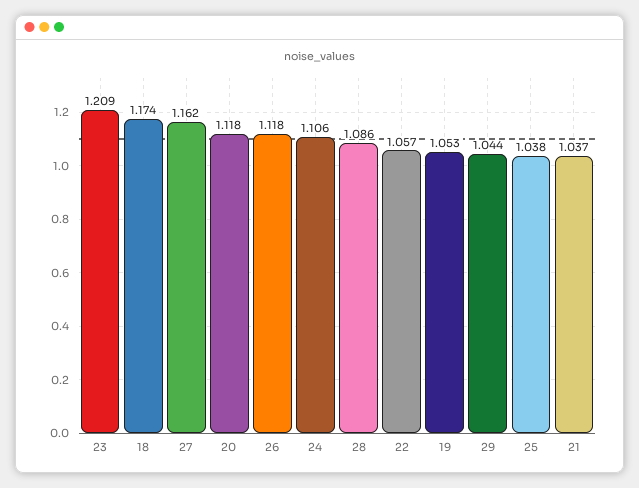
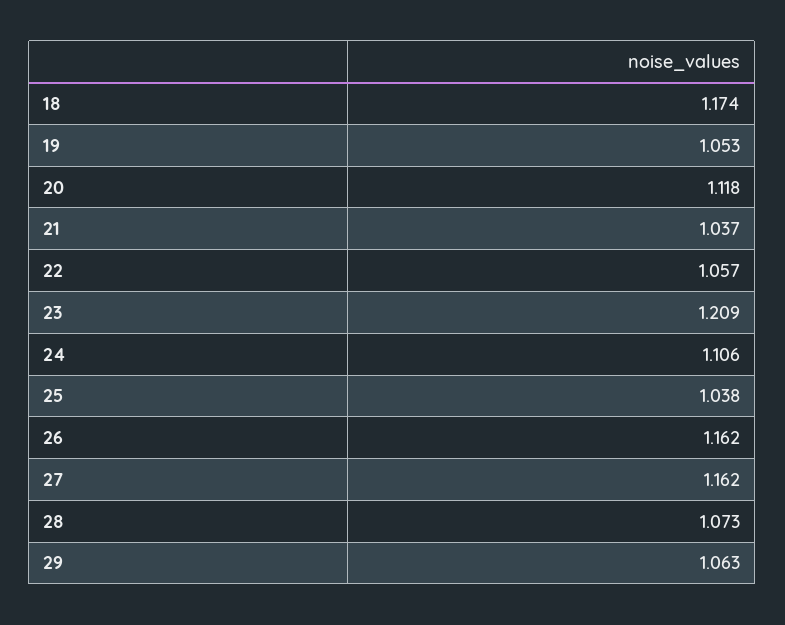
26: 1.118 -> 1.162
28: 1.086 -> 1.073
29: 1.044 -> 1.063

